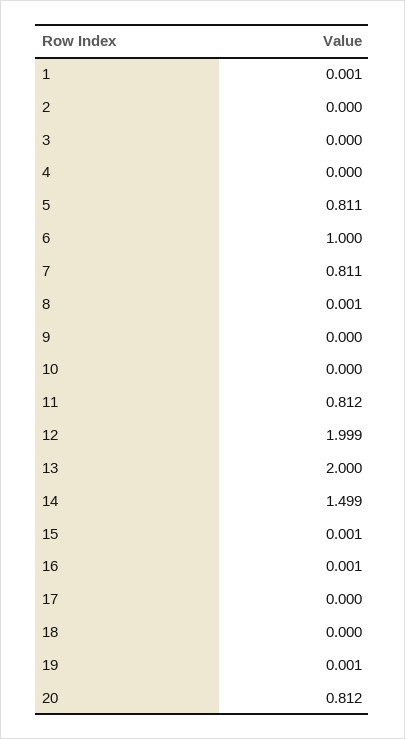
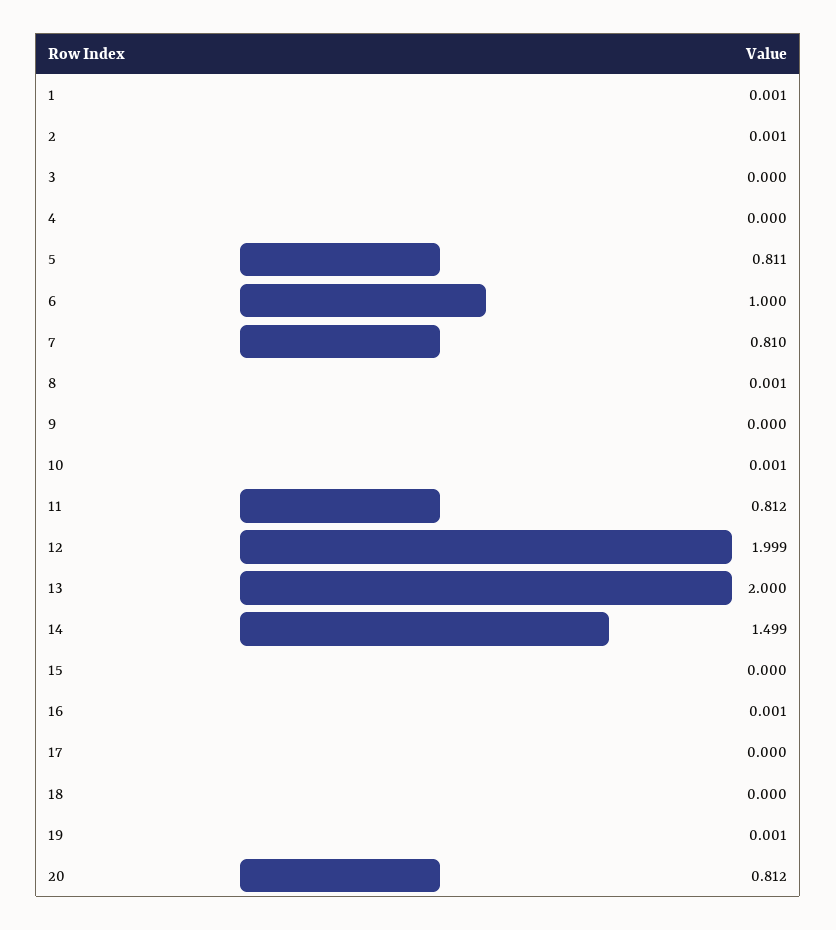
2: 0 -> 0.001
7: 0.811 -> 0.81
10: 0 -> 0.001
15: 0.001 -> 0

